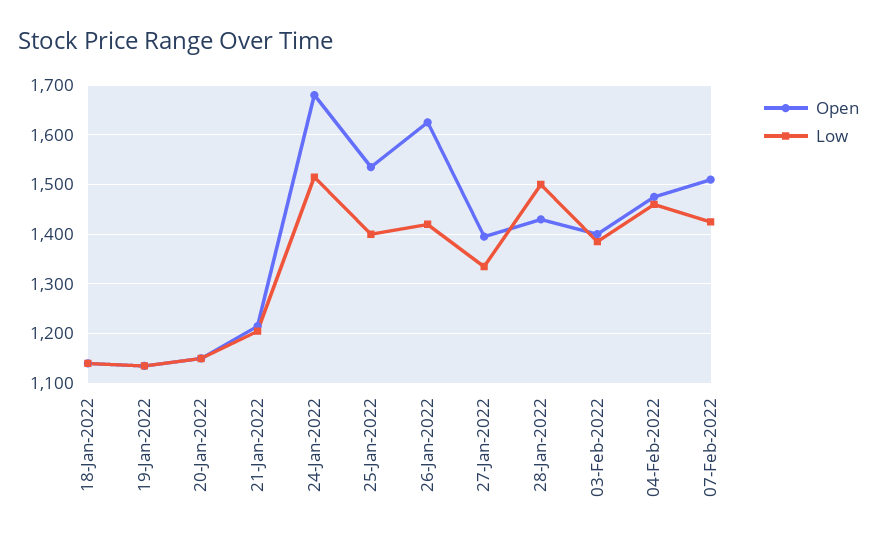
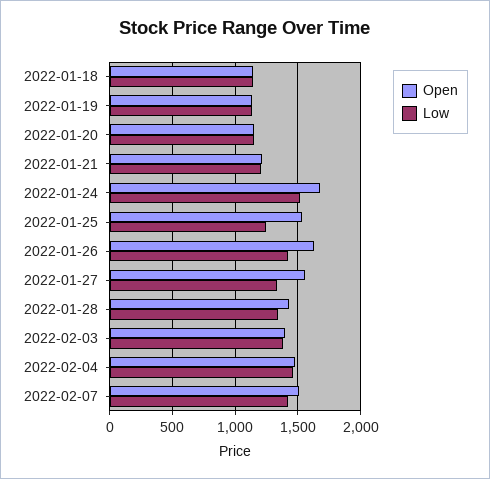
Low, 25-Jan-2022: 1400 -> 1250
Open, 27-Jan-2022: 1400 -> 1550
Low, 28-Jan-2022: 1500 -> 1350

